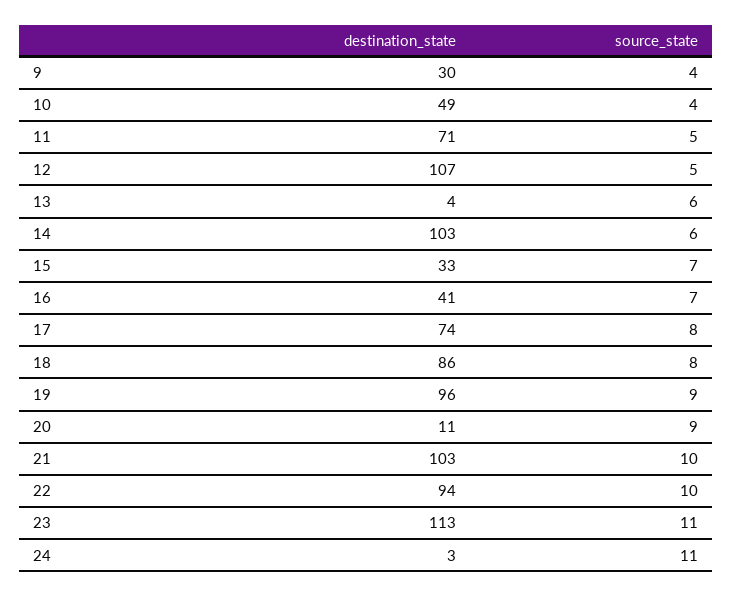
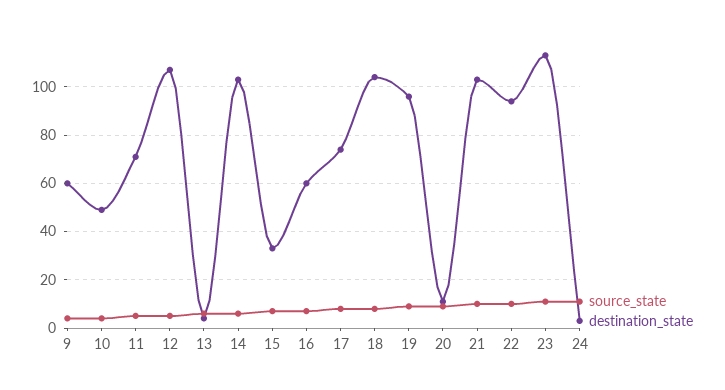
destination_state, 9: 30 -> 60
destination_state, 16: 41 -> 60
destination_state, 18: 86 -> 105

